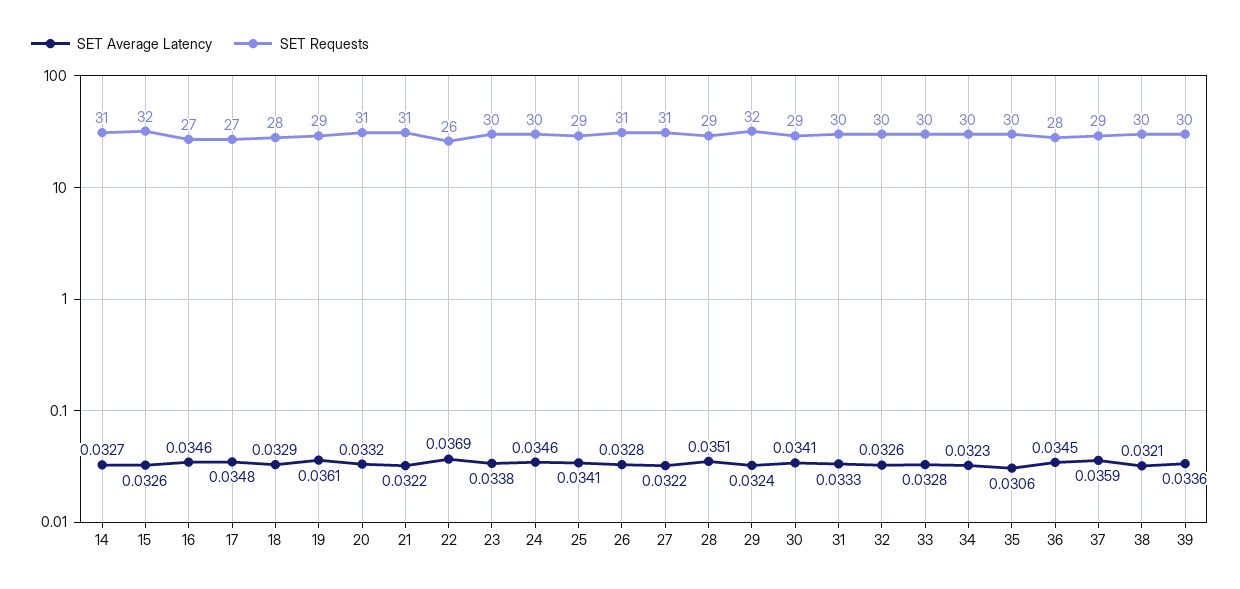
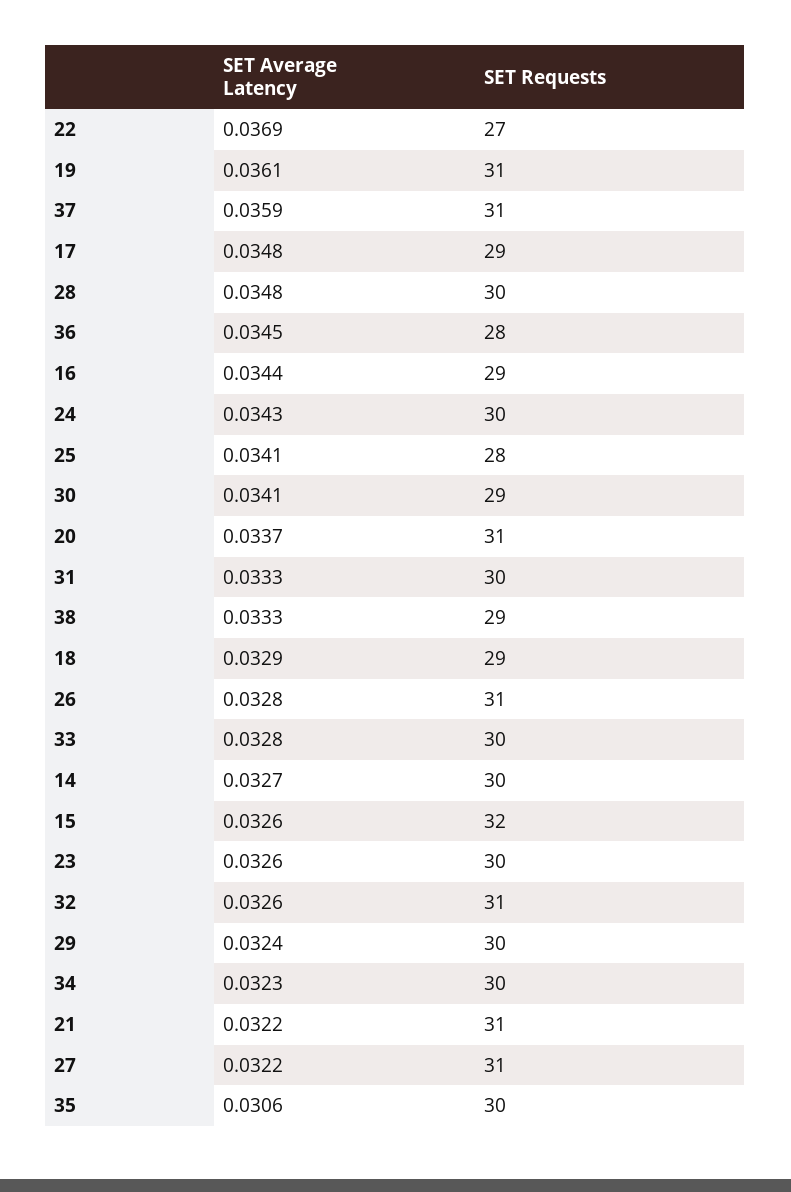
SET Requests, 14: 31 -> 30
SET Average Latency, 16: 0.0346 -> 0.0344
SET Requests, 16: 27 -> 29
SET Requests, 17: 27 -> 29
SET Requests, 18: 28 -> 29
SET Requests, 19: 29 -> 31
SET Average Latency, 20: 0.0332 -> 0.0337
SET Requests, 22: 26 -> 27
SET Average Latency, 23: 0.0338 -> 0.0326
SET Average Latency, 24: 0.0346 -> 0.0343
SET Requests, 25: 29 -> 28
SET Average Latency, 28: 0.0351 -> 0.0348
SET Requests, 28: 29 -> 30
SET Requests, 29: 32 -> 30
SET Requests, 32: 30 -> 31
SET Requests, 37: 29 -> 31
SET Average Latency, 38: 0.0321 -> 0.0333
SET Requests, 38: 30 -> 29
SET Average Latency, 39: 0.0336 -> none
SET Requests, 39: 30 -> none

